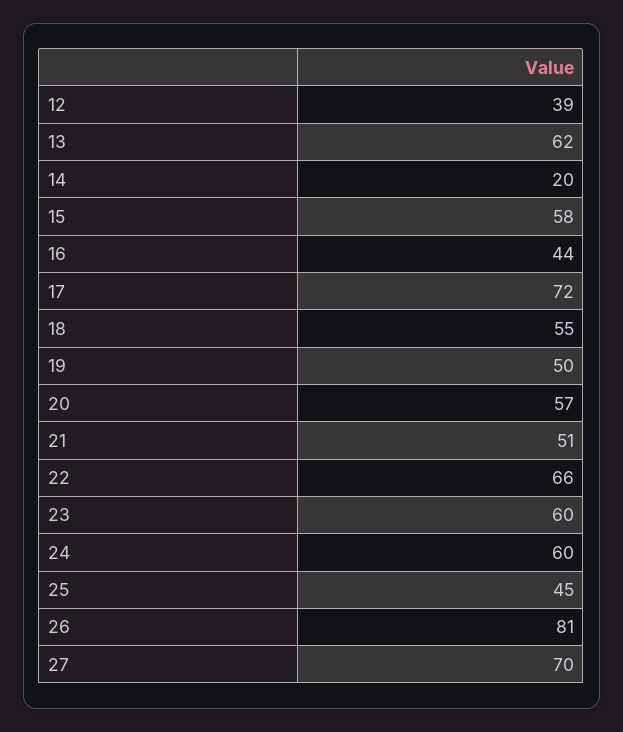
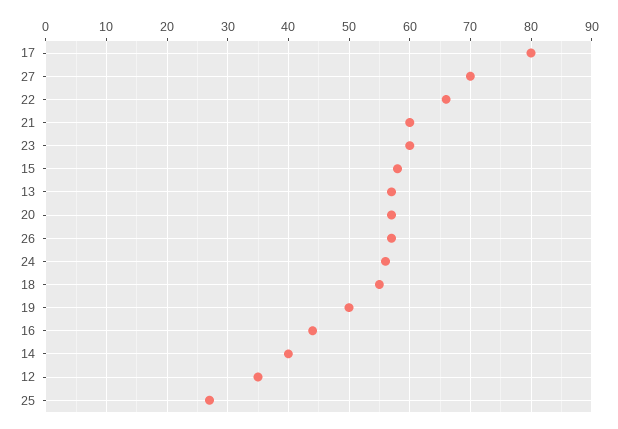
12: 39 -> 35
13: 62 -> 57
14: 20 -> 40
17: 72 -> 80
21: 51 -> 60
24: 60 -> 56
25: 45 -> 27
26: 81 -> 57

